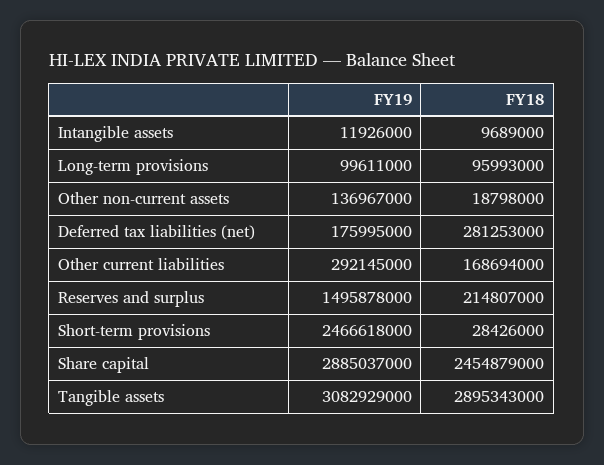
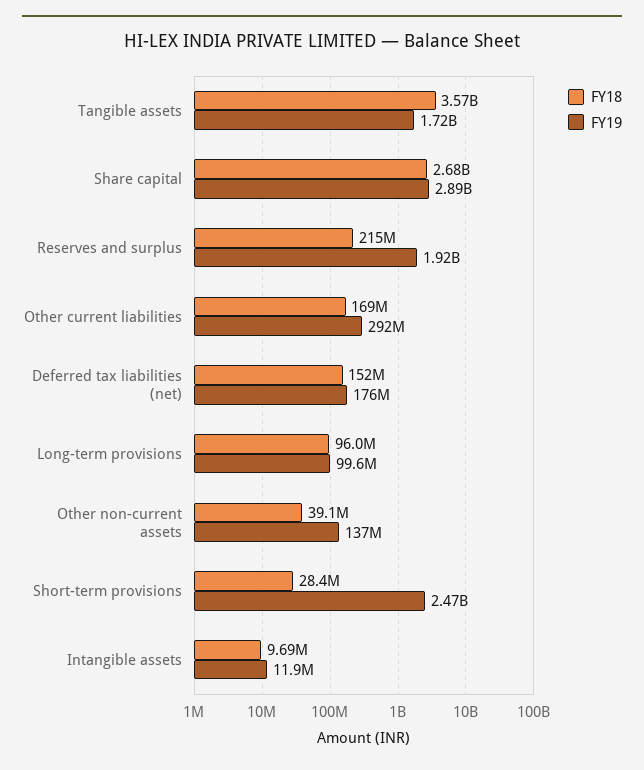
FY18, Other non-current assets: 18798000 -> 39100000
FY18, Deferred tax liabilities (net): 281253000 -> 152000000
FY19, Reserves and surplus: 1495878000 -> 1920000000
FY18, Share capital: 2454879000 -> 2680000000
FY19, Tangible assets: 3082929000 -> 1720000000
FY18, Tangible assets: 2895343000 -> 3570000000

